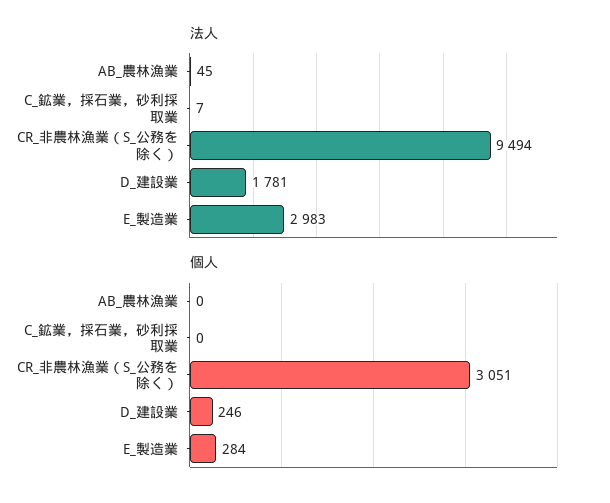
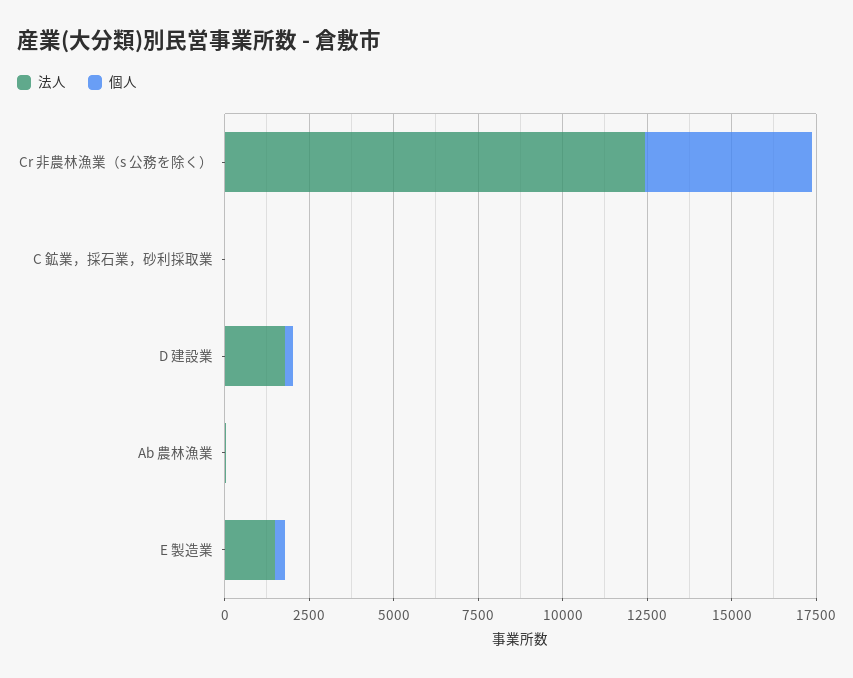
法人, CR_非農林漁業（S_公務を除く）: 9494 -> 12500
法人, E_製造業: 2983 -> 1500
個人, CR_非農林漁業（S_公務を除く）: 3051 -> 5000

